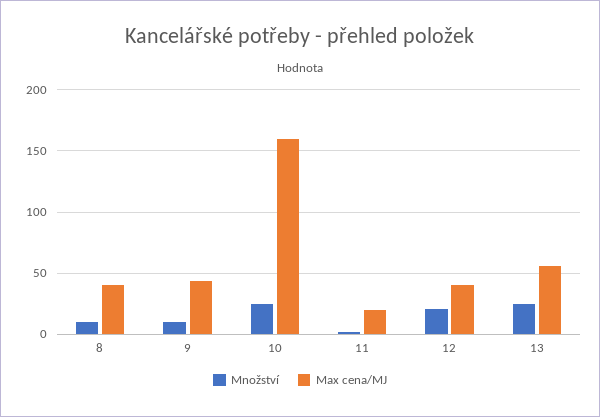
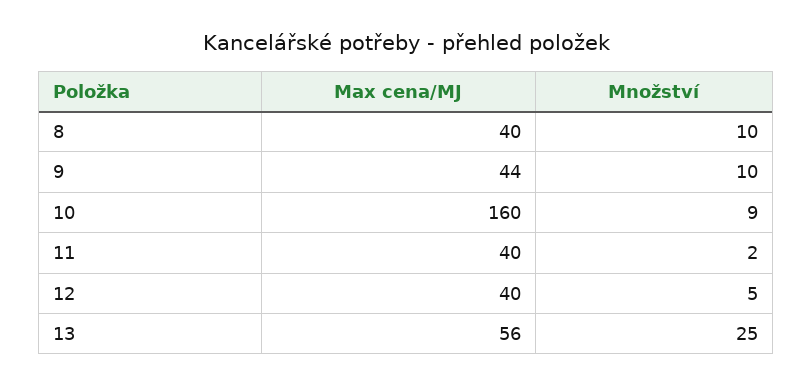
Množství, 10: 25 -> 9
Max cena/MJ, 11: 20 -> 40
Množství, 12: 20 -> 5

